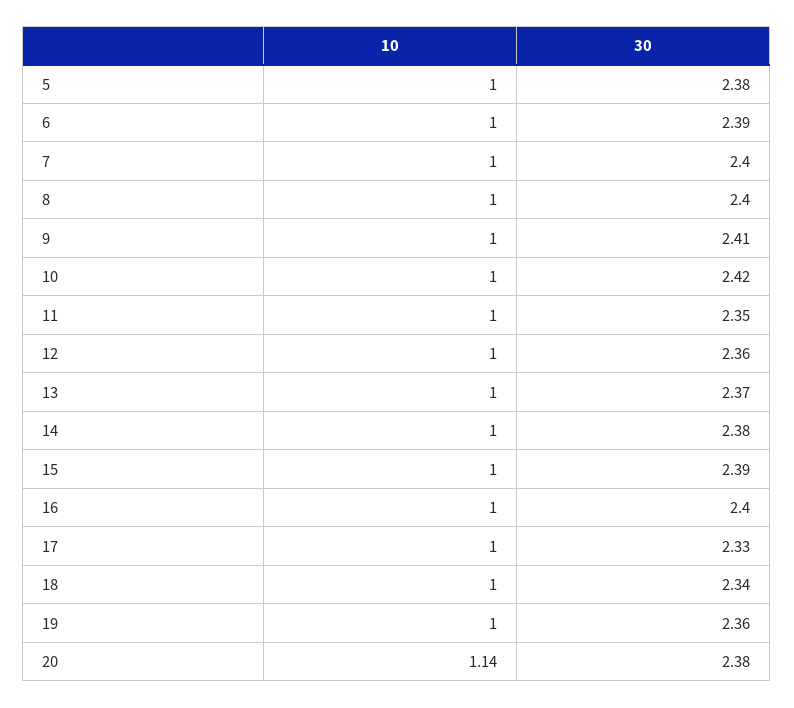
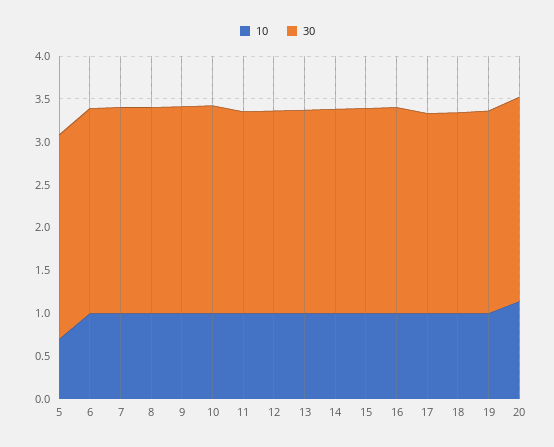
10, 5: 1 -> 0.7

